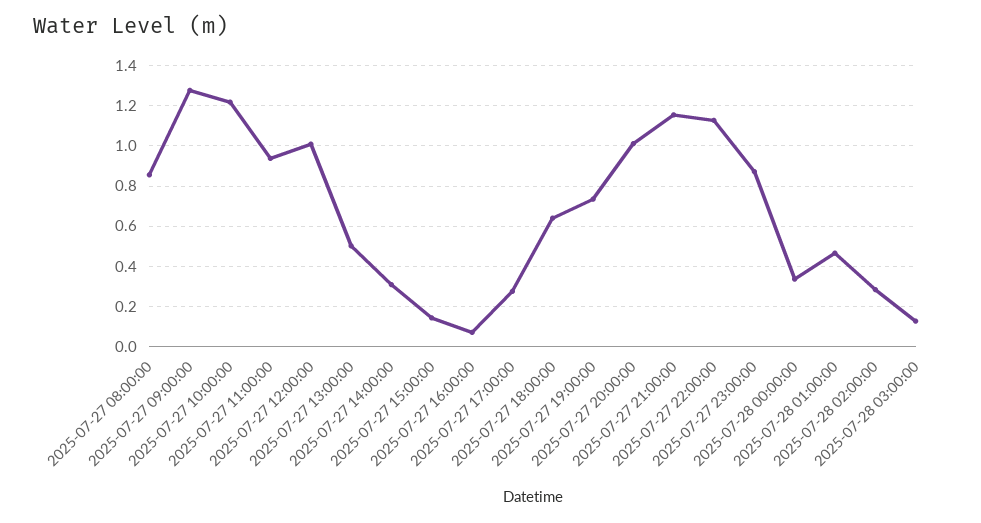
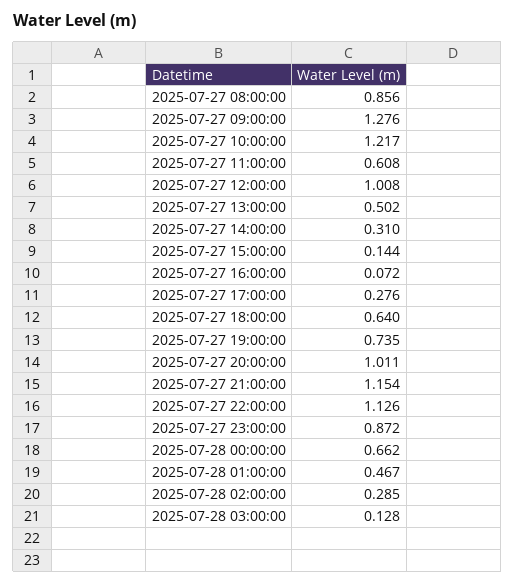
2025-07-27 11:00:00: 0.95 -> 0.608
2025-07-28 00:00:00: 0.35 -> 0.662

